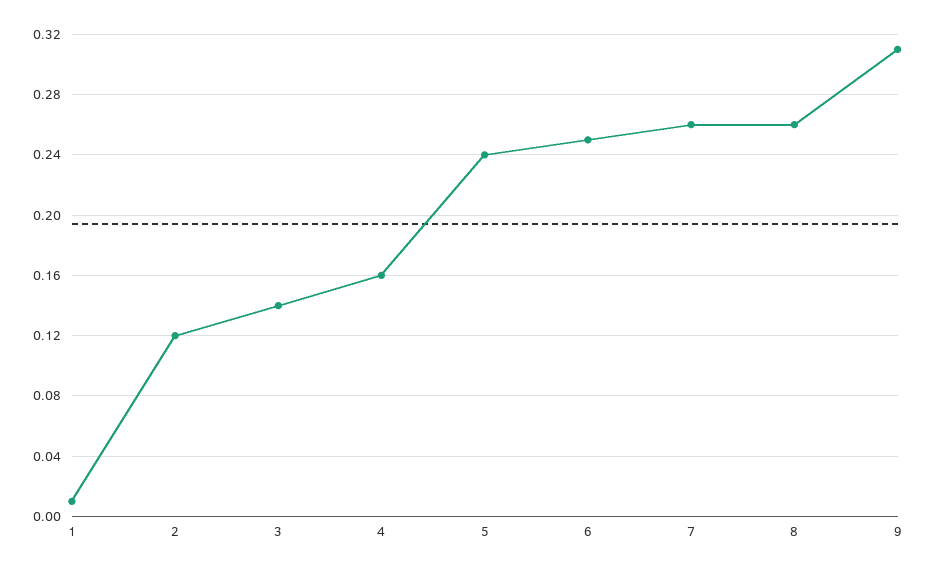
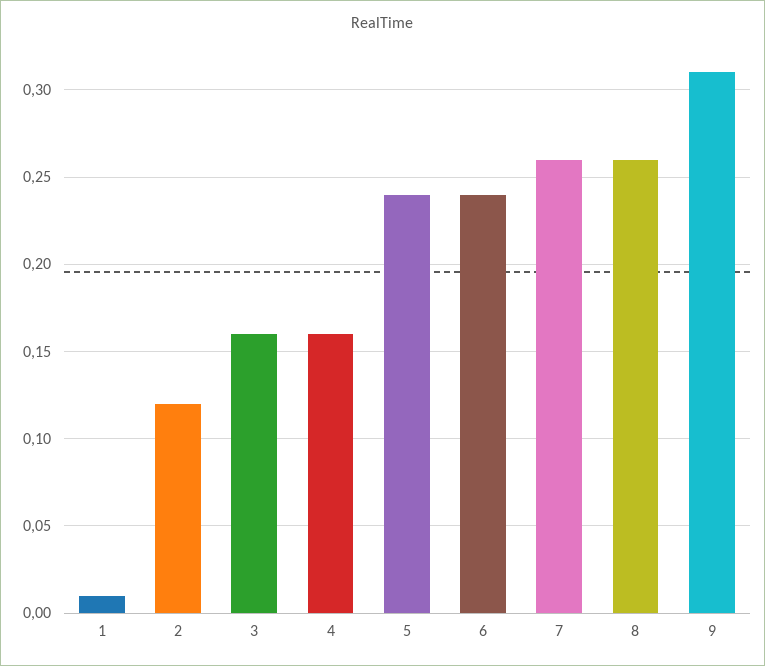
3: 0.14 -> 0.16
6: 0.25 -> 0.24

